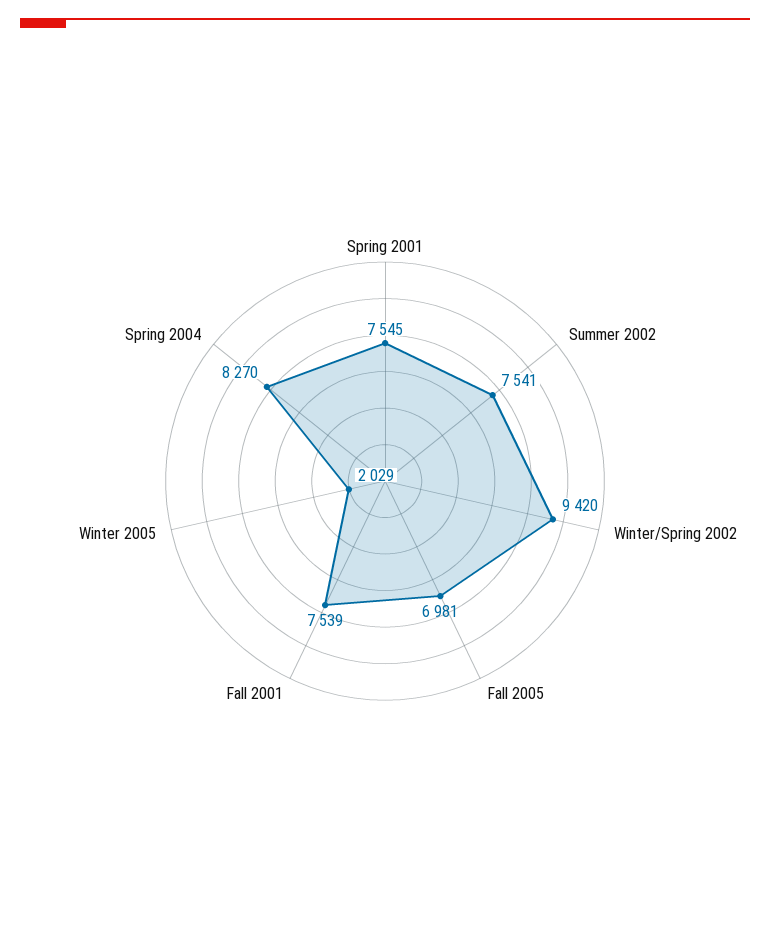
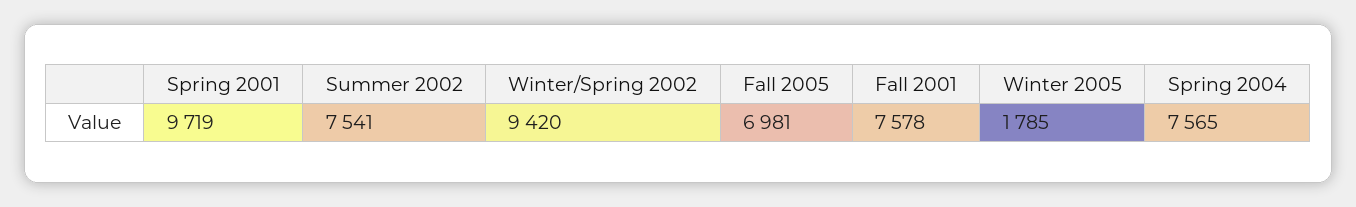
Spring 2001: 7545 -> 9719
Fall 2001: 7539 -> 7578
Winter 2005: 2029 -> 1785
Spring 2004: 8270 -> 7565

